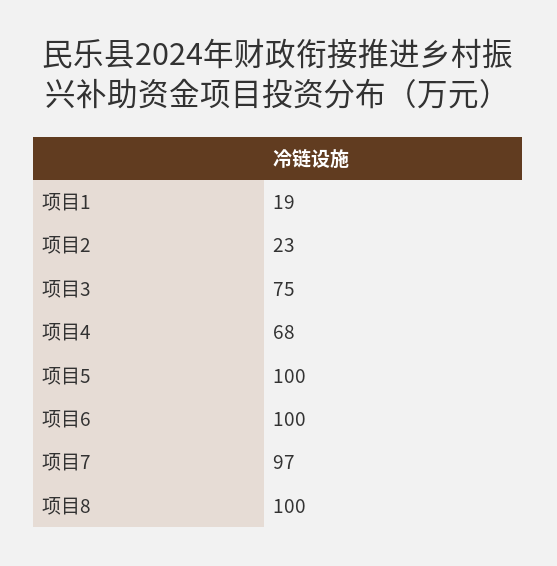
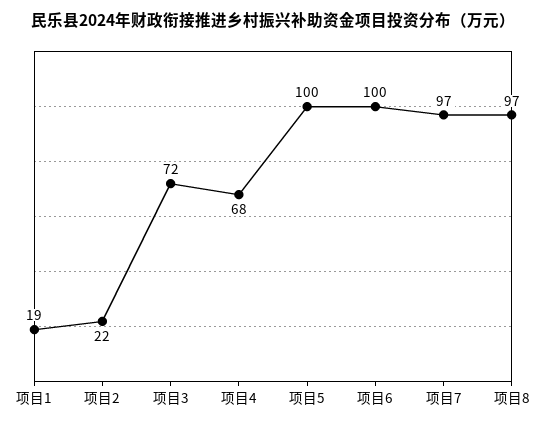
项目2: 23 -> 22
项目3: 75 -> 72
项目8: 100 -> 97

